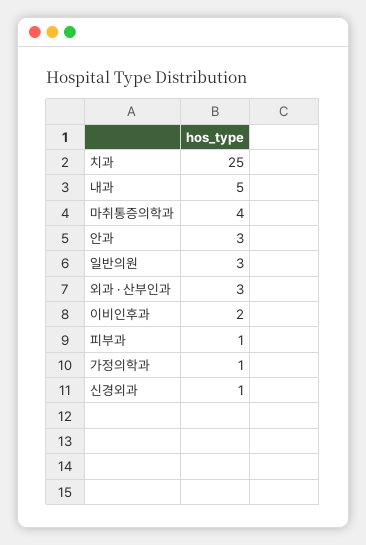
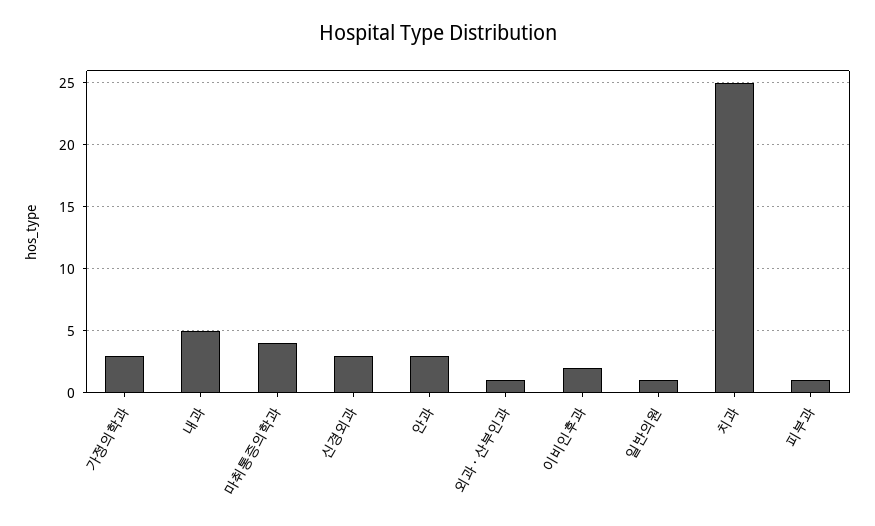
일반의원: 3 -> 1
외과 · 산부인과: 3 -> 1
가정의학과: 1 -> 3
신경외과: 1 -> 3

